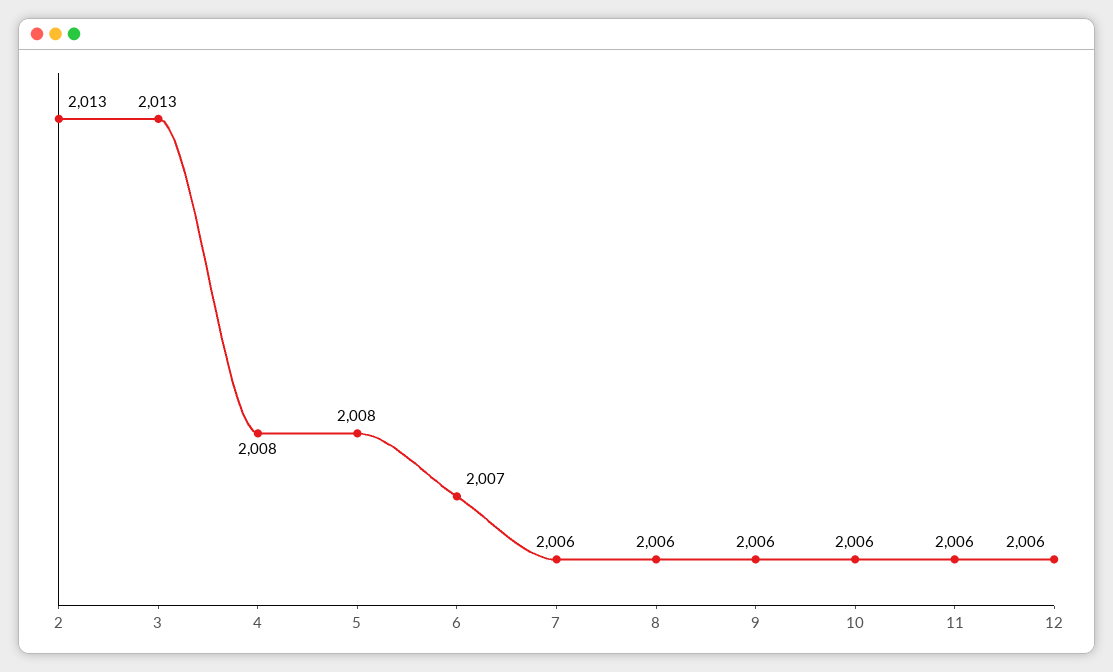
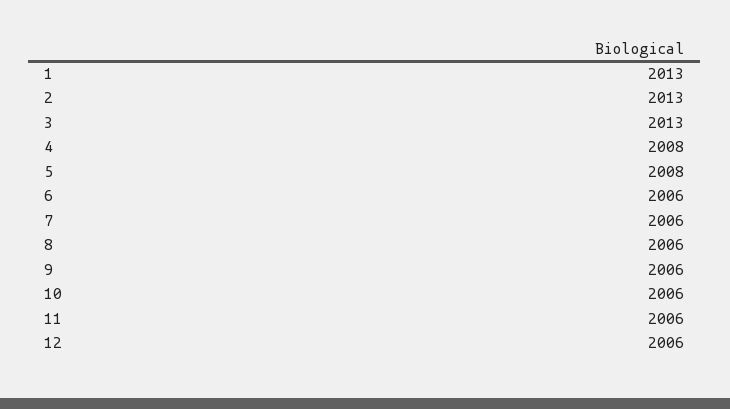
6: 2007 -> 2006
1: none -> 2013

